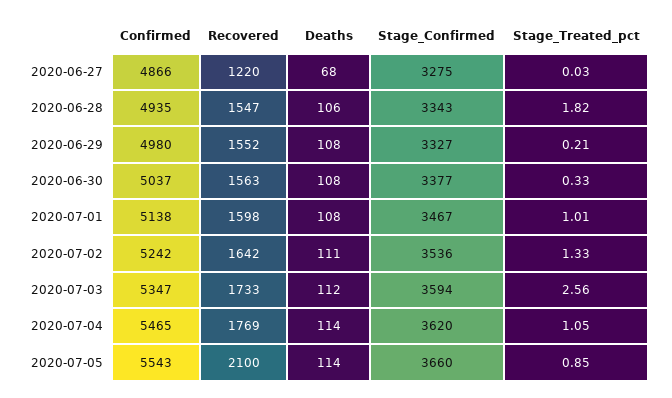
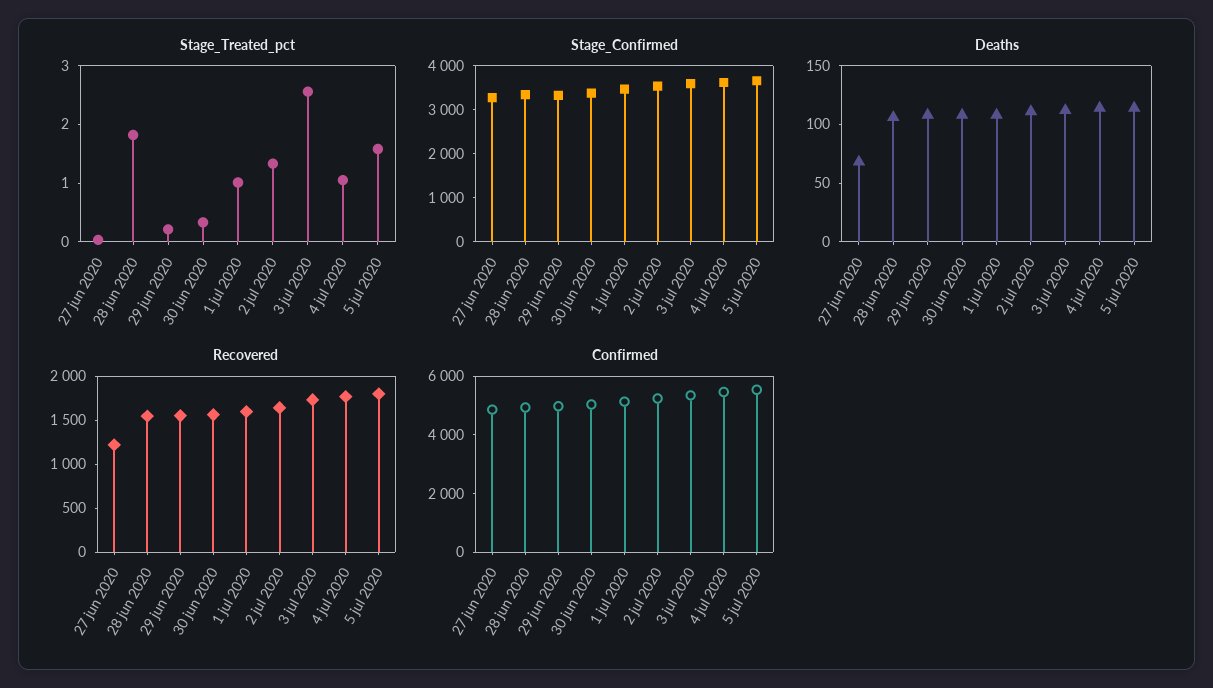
Recovered, 2020-07-05: 2100 -> 1800
Stage_Treated_pct, 2020-07-05: 0.85 -> 1.6

